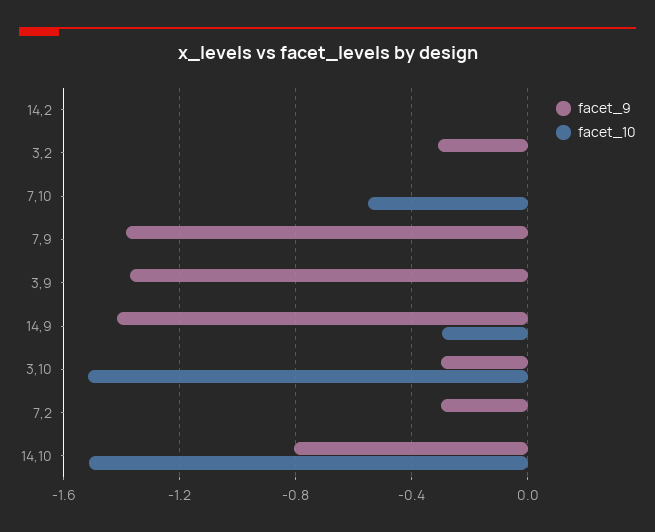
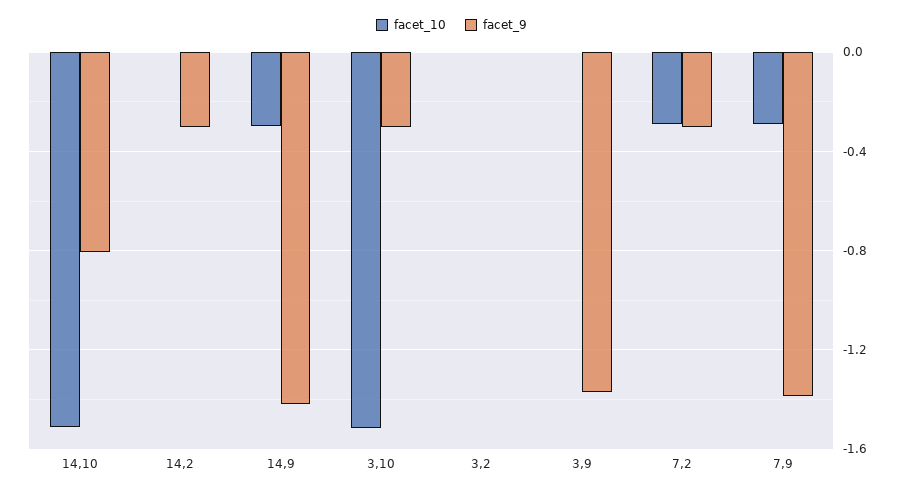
facet_9, 14,2: 0 -> -0.3
facet_9, 3,2: -0.3 -> 0
facet_9, 7,10: 0 -> none
facet_10, 7,10: -0.55 -> none
facet_10, 7,9: 0 -> -0.3
facet_10, 7,2: 0 -> -0.3

